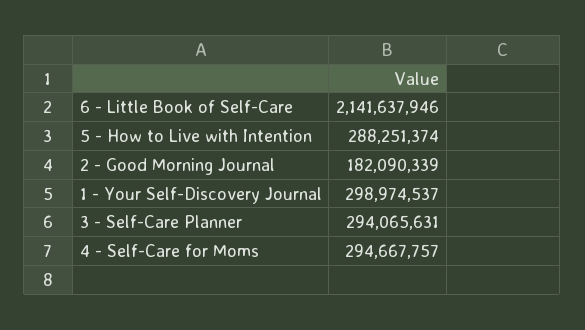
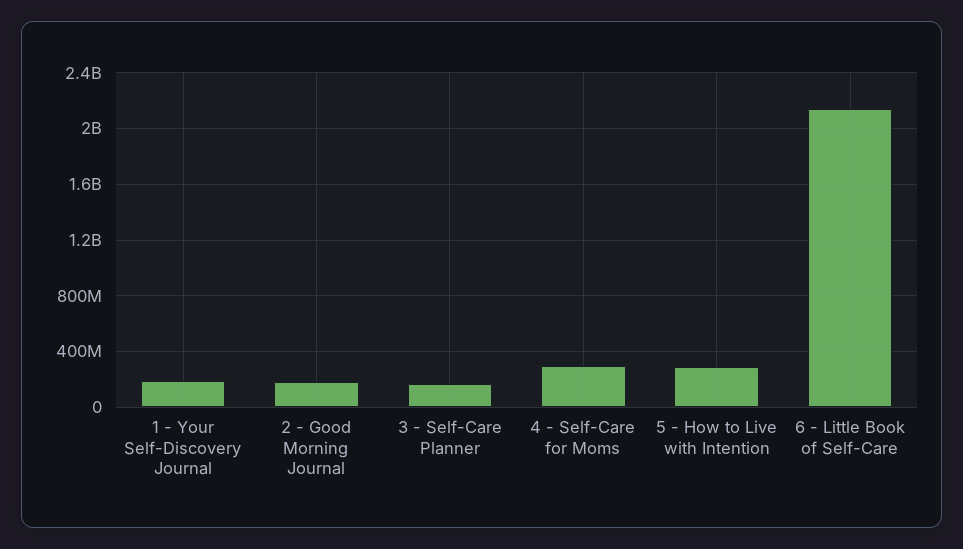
1 - Your Self-Discovery Journal: 298974537 -> 200000000
3 - Self-Care Planner: 294065631 -> 150000000

